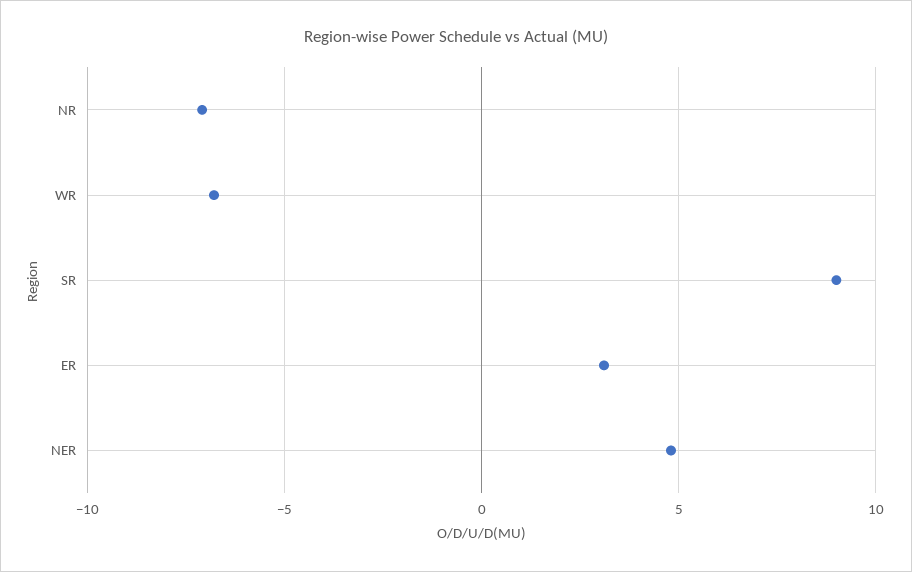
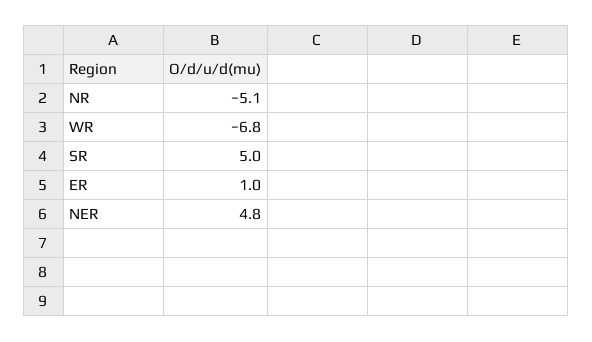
NR: -7 -> -5.1
SR: 9 -> 5
ER: 3 -> 1

